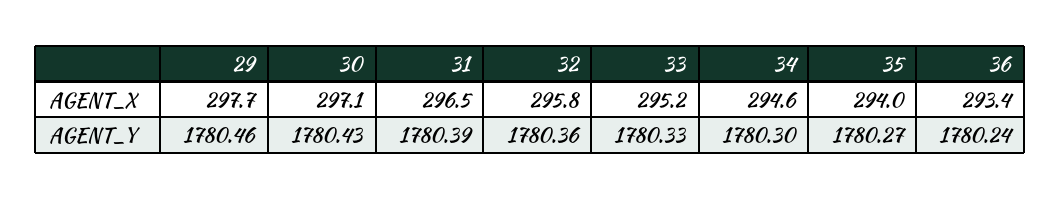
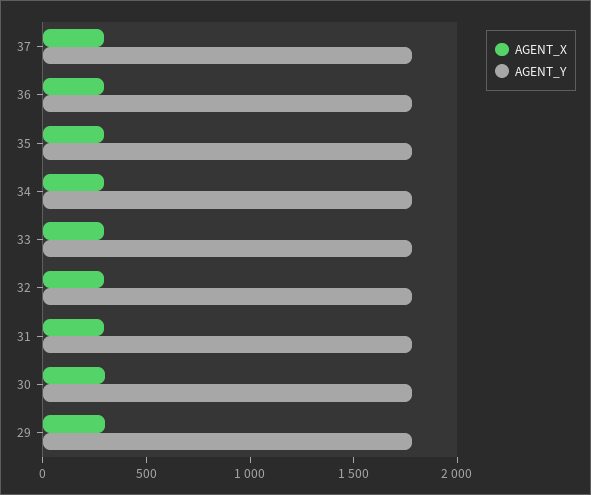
AGENT_X, 37: none -> 300
AGENT_Y, 37: none -> 1800

